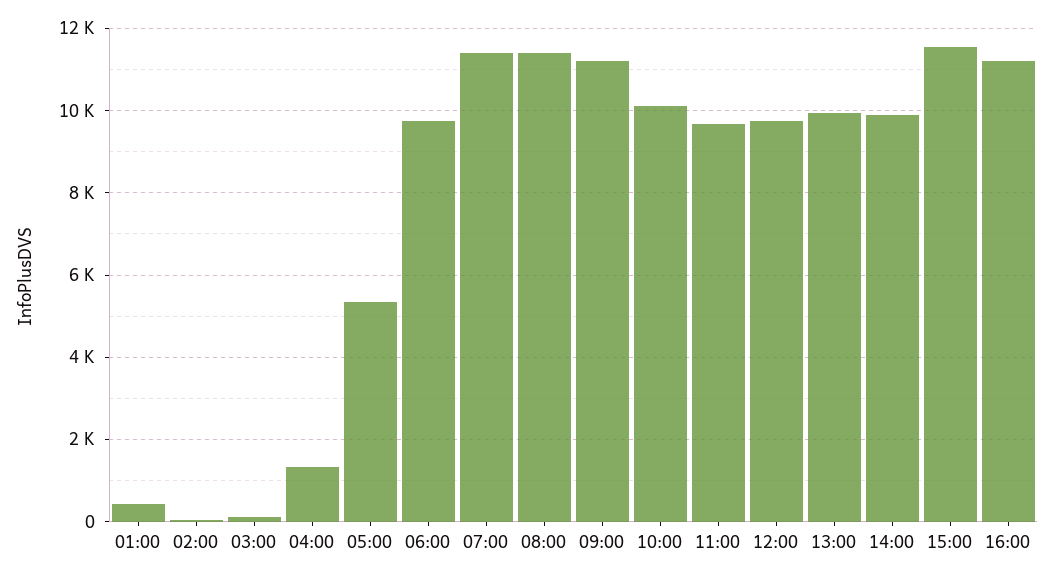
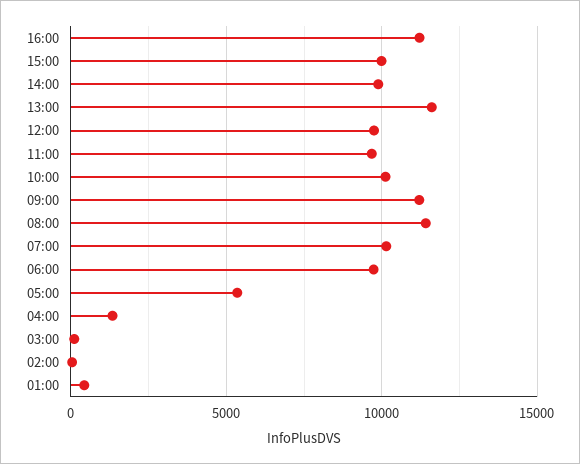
07:00: 11400 -> 10000
13:00: 10000 -> 11500
15:00: 11600 -> 10000

